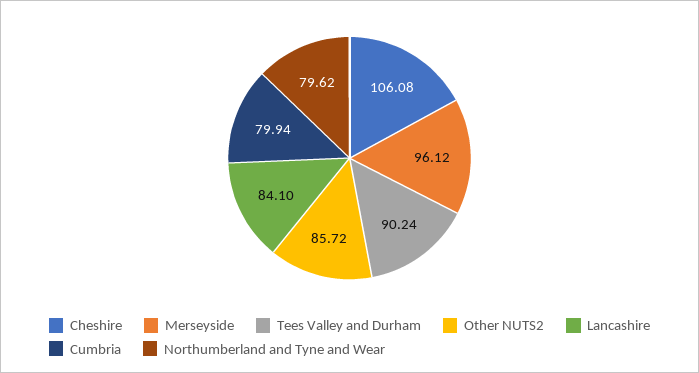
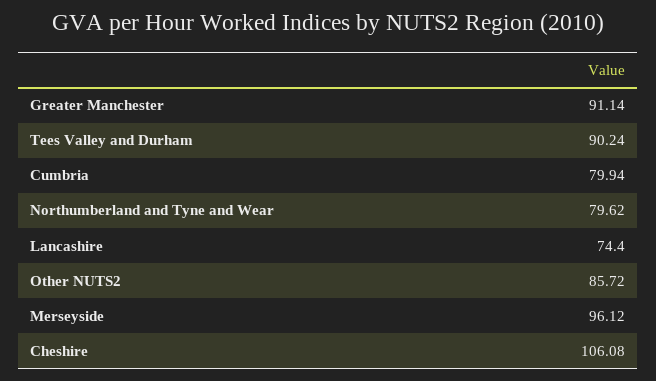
Lancashire: 84.1 -> 74.4
Greater Manchester: none -> 91.14

